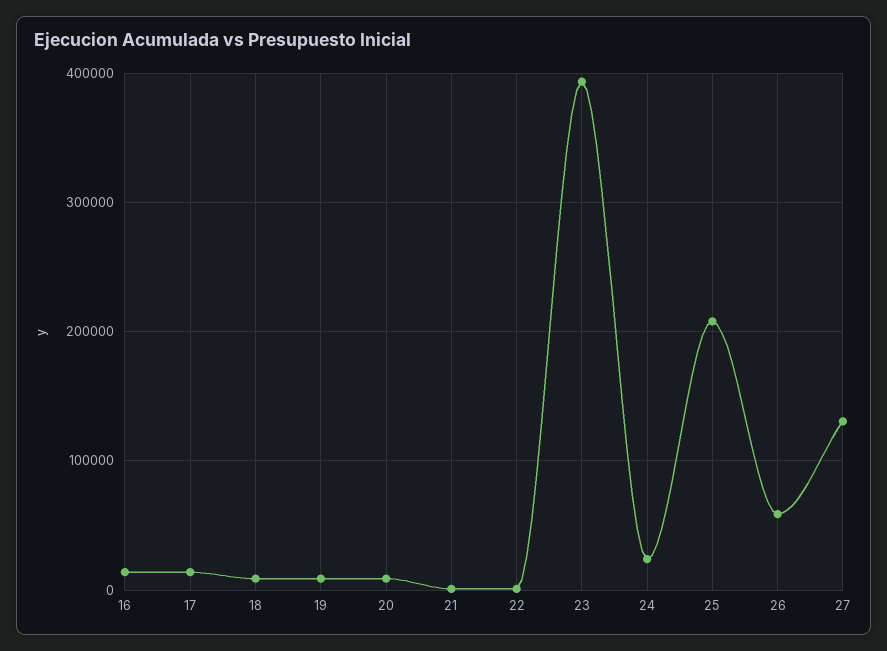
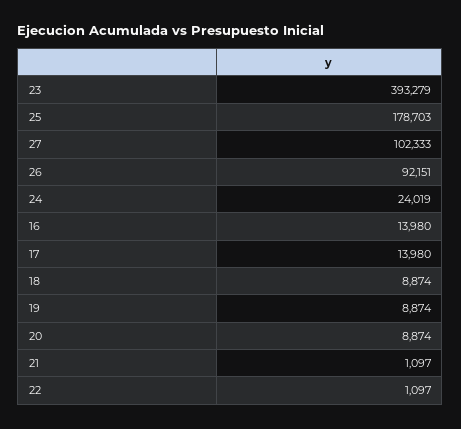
25: 210000 -> 178703
26: 60000 -> 92151
27: 130000 -> 102333

